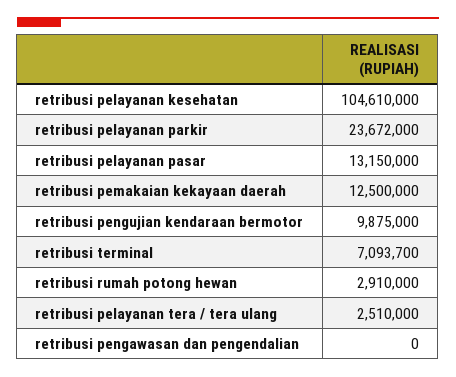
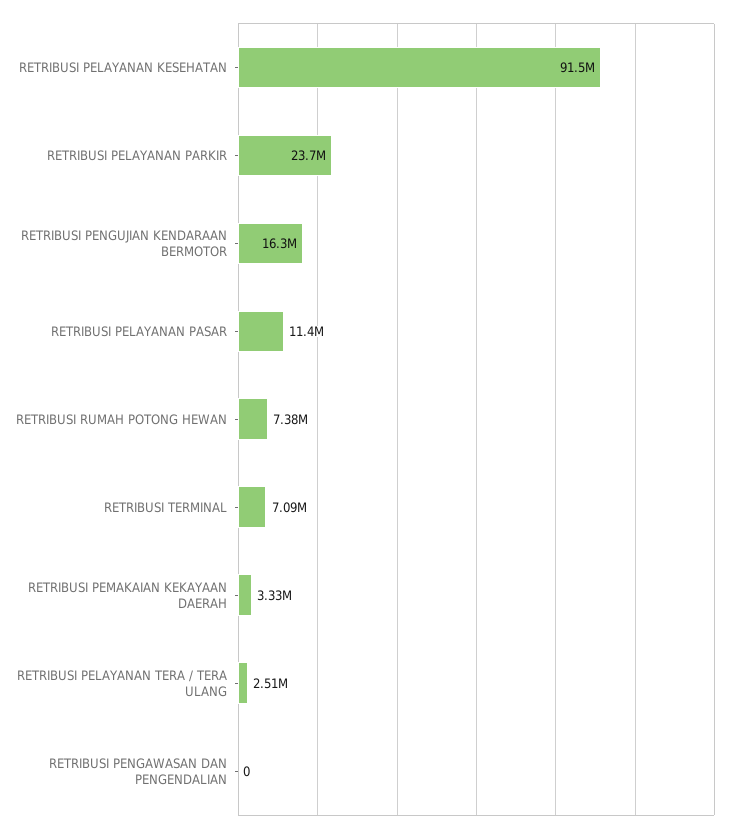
retribusi pelayanan kesehatan: 104610000 -> 91500000
retribusi pelayanan pasar: 13150000 -> 11400000
retribusi pemakaian kekayaan daerah: 12500000 -> 3330000
retribusi pengujian kendaraan bermotor: 9875000 -> 16300000
retribusi rumah potong hewan: 2910000 -> 7380000

